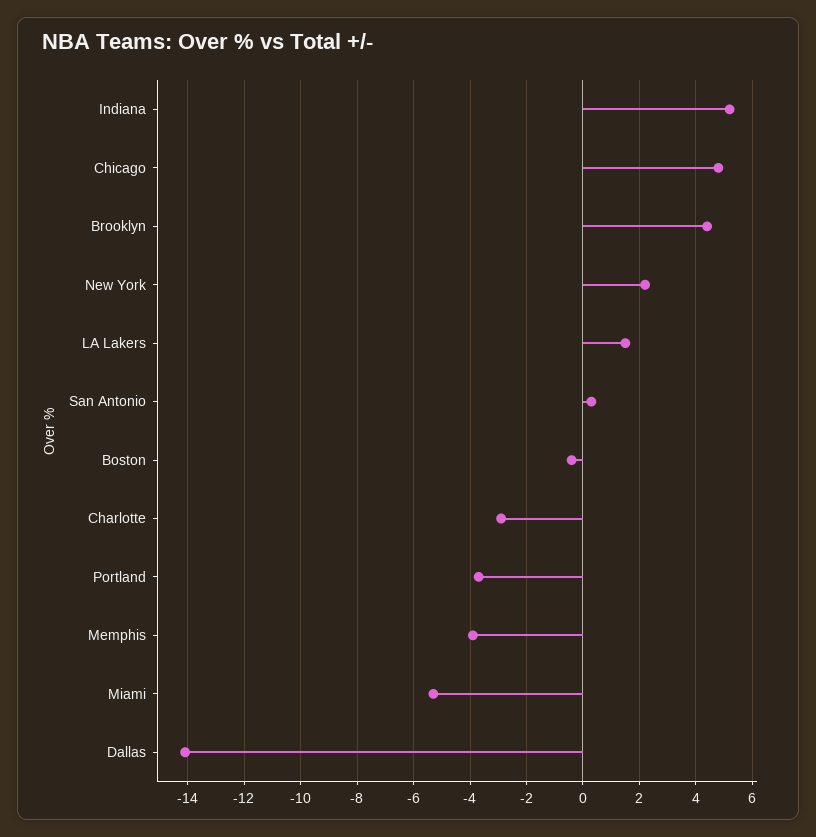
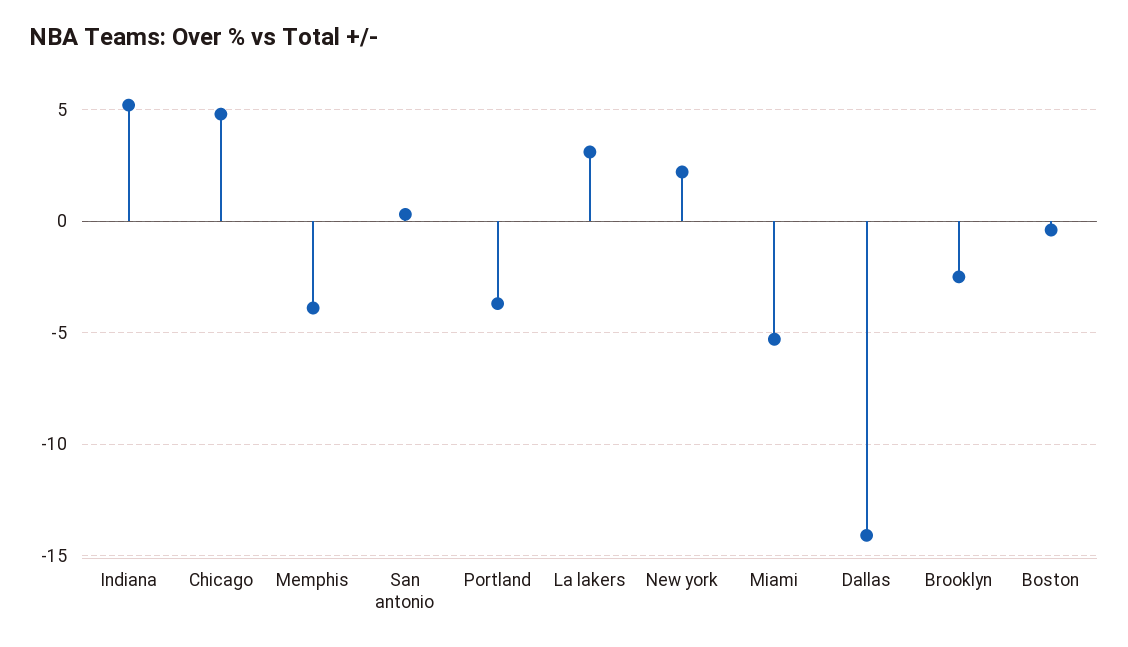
Brooklyn: 4.5 -> -2.5
LA Lakers: 1.5 -> 3
Charlotte: -3 -> none

